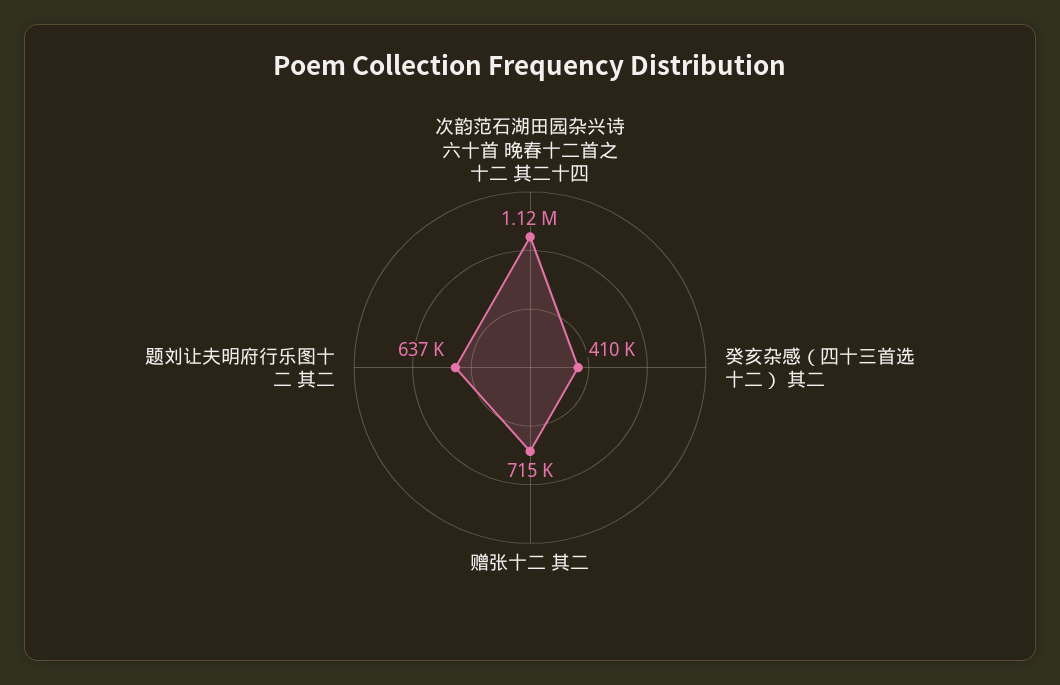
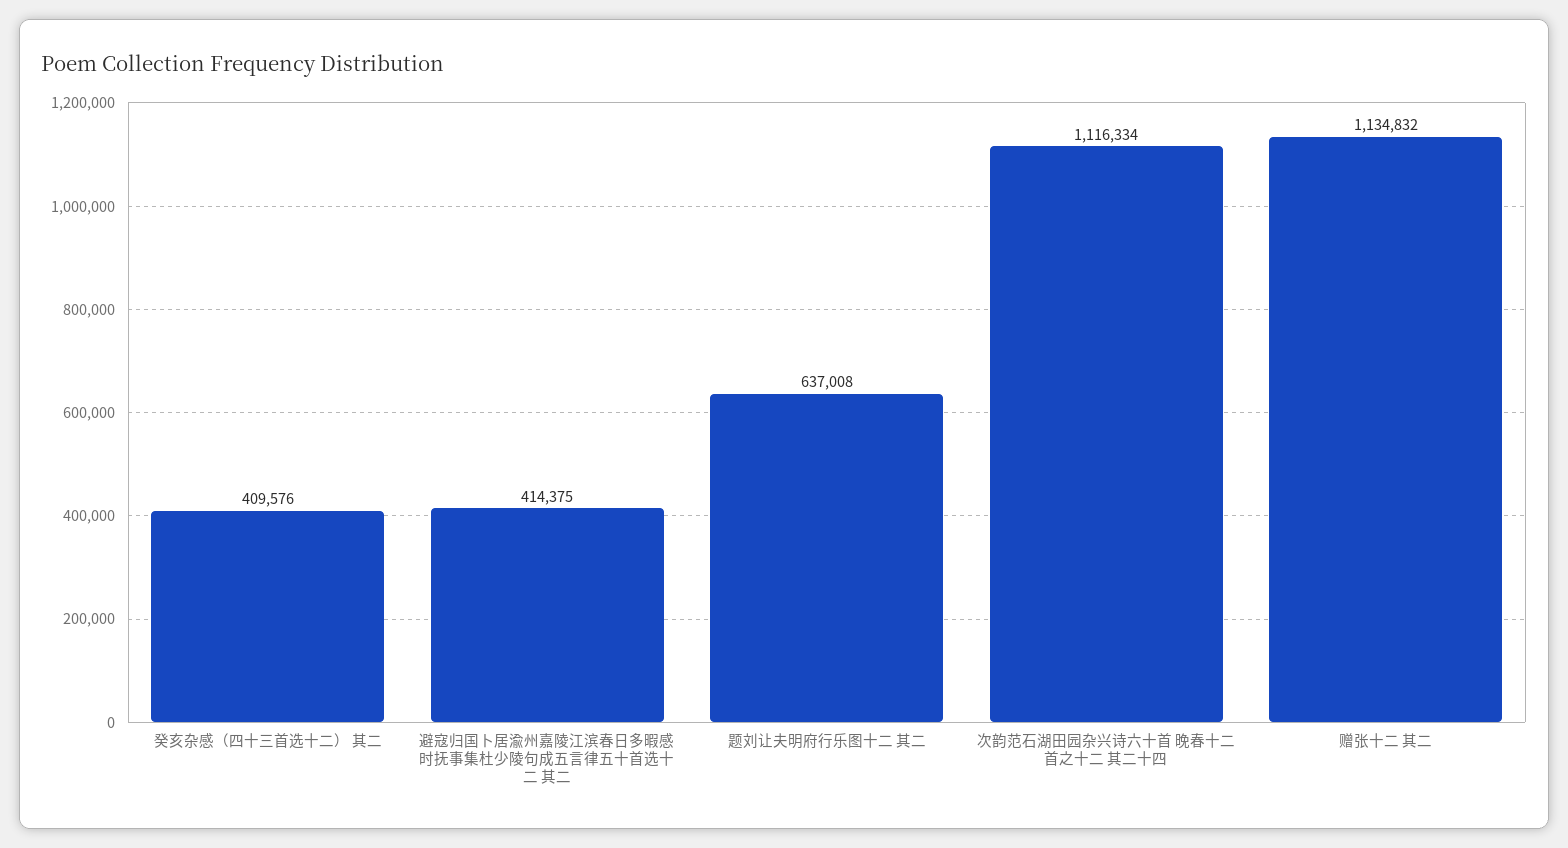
赠张十二 其二: 715000 -> 1134832
避寇归国卜居渝州嘉陵江滨春日多暇感时抚事集杜少陵句成五言律五十首选十二 其二: none -> 414375

